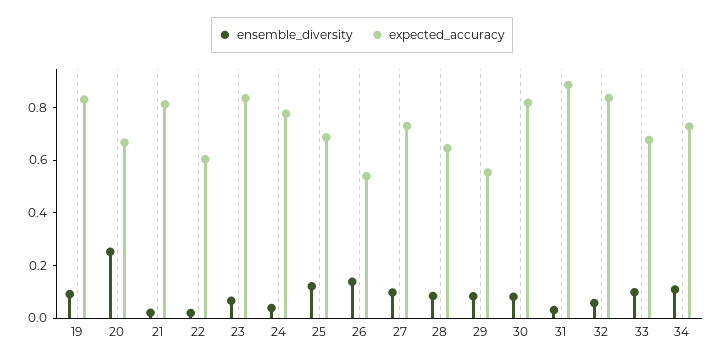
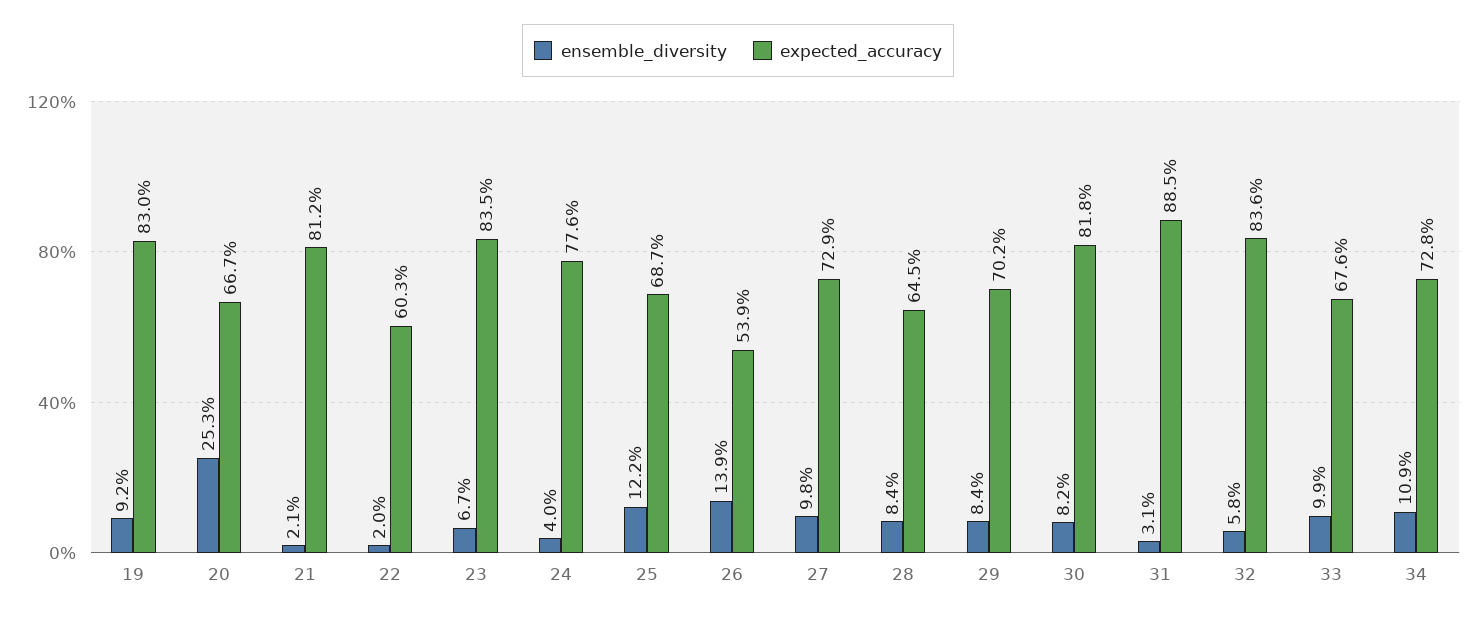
expected_accuracy, 29: 0.55 -> 0.702

